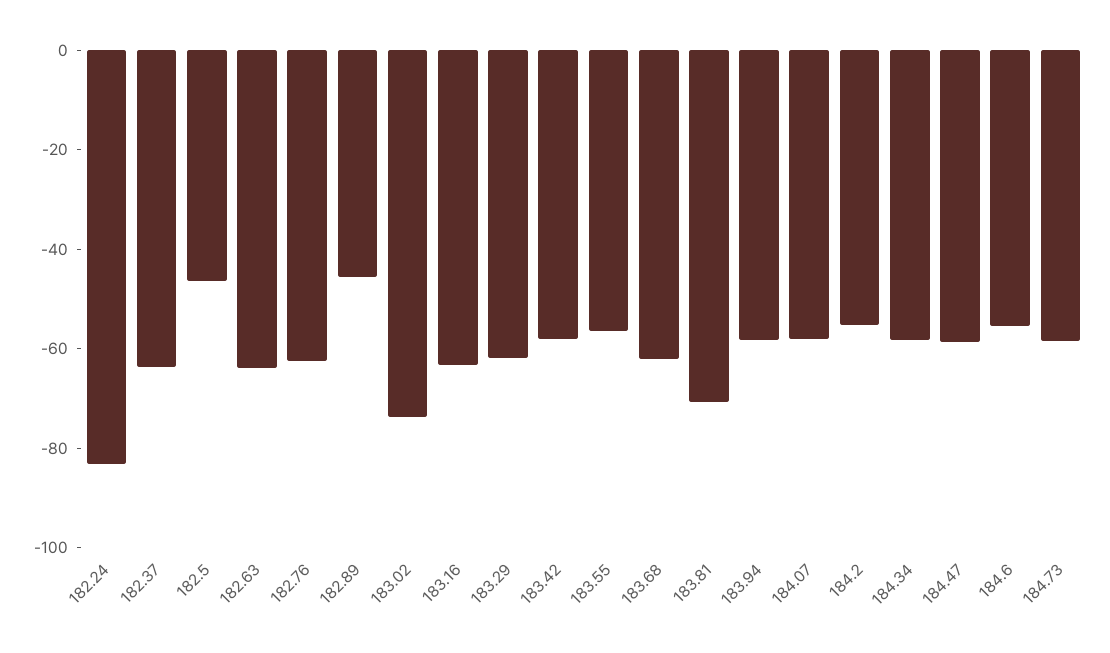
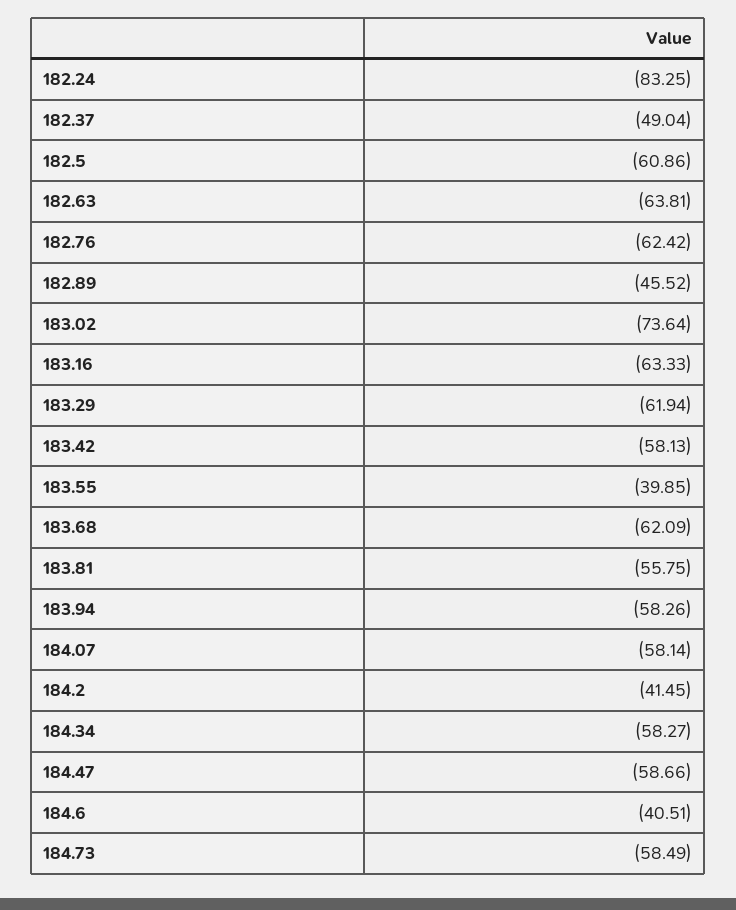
182.37: -65 -> -49.04
182.5: -45 -> -60.86
183.55: -55 -> -39.85
183.81: -70 -> -55.75
184.2: -55 -> -41.45
184.6: -55 -> -40.51

